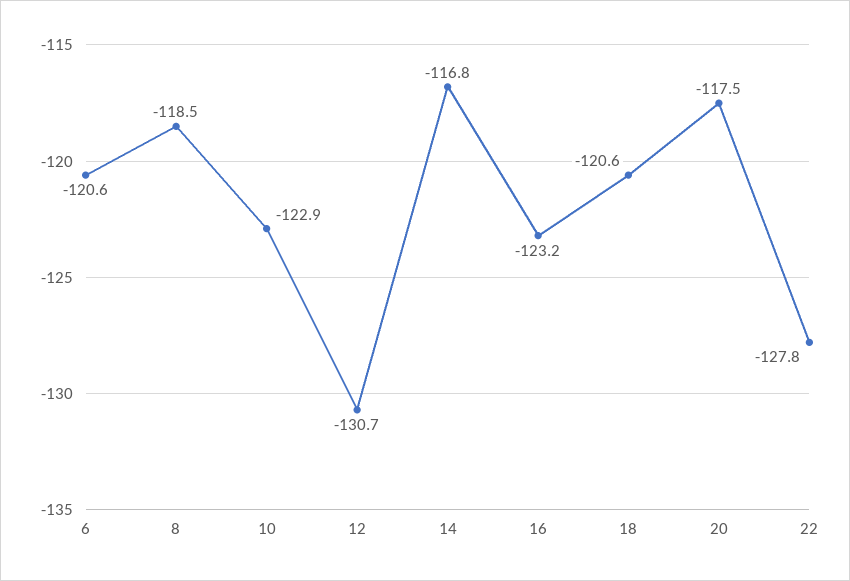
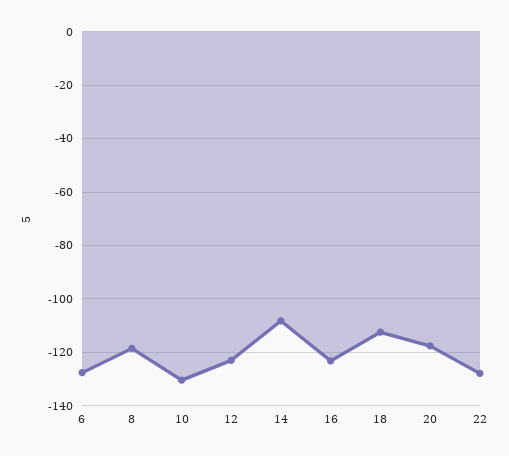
6: -120.6 -> -127.5
10: -122.9 -> -130
12: -130.7 -> -122.5
14: -116.8 -> -107.5
18: -120.6 -> -112.5

